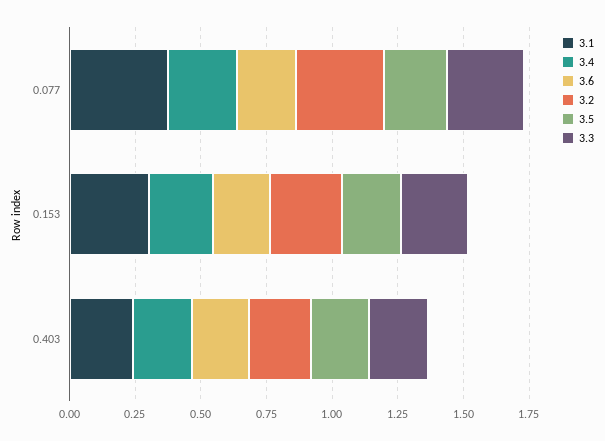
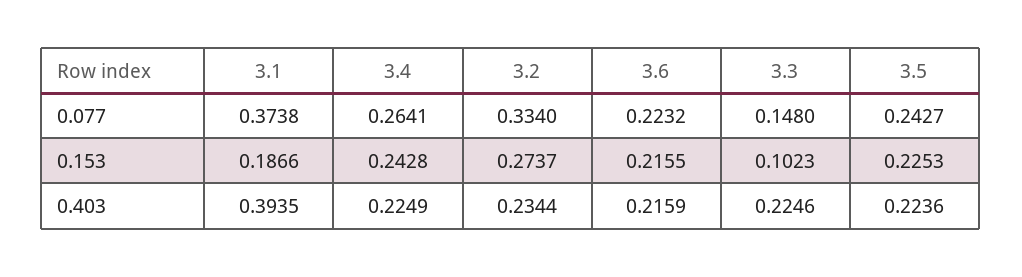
3.3, 0.077: 0.3 -> 0.148
3.1, 0.153: 0.3 -> 0.1866
3.3, 0.153: 0.25 -> 0.1023
3.1, 0.403: 0.25 -> 0.3935

